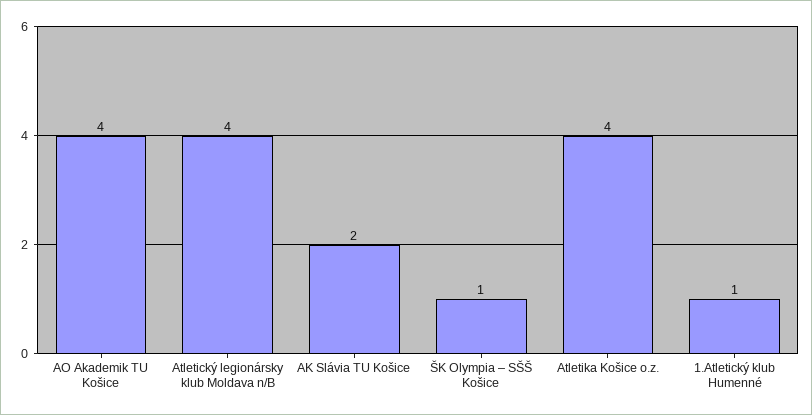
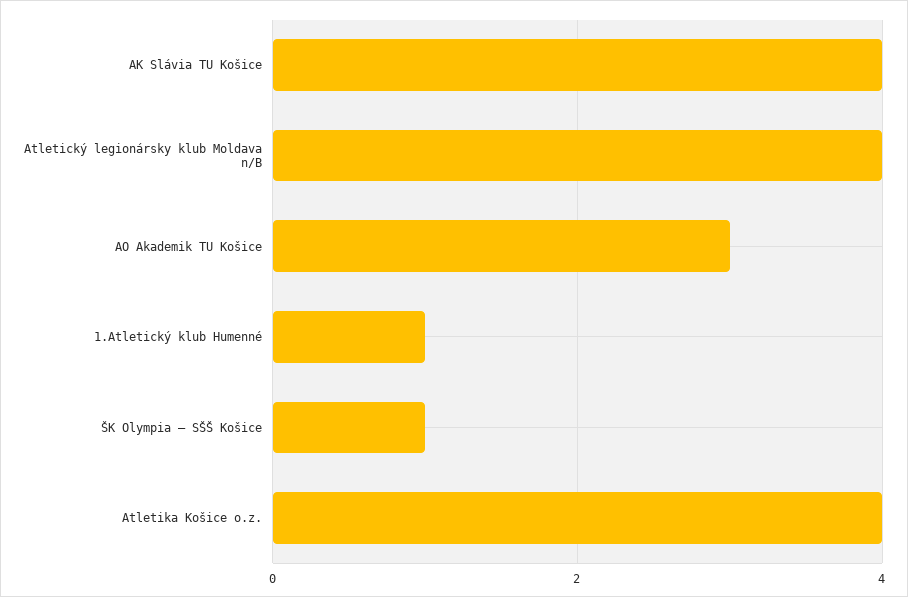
AO Akademik TU Košice: 4 -> 3
AK Slávia TU Košice: 2 -> 4

